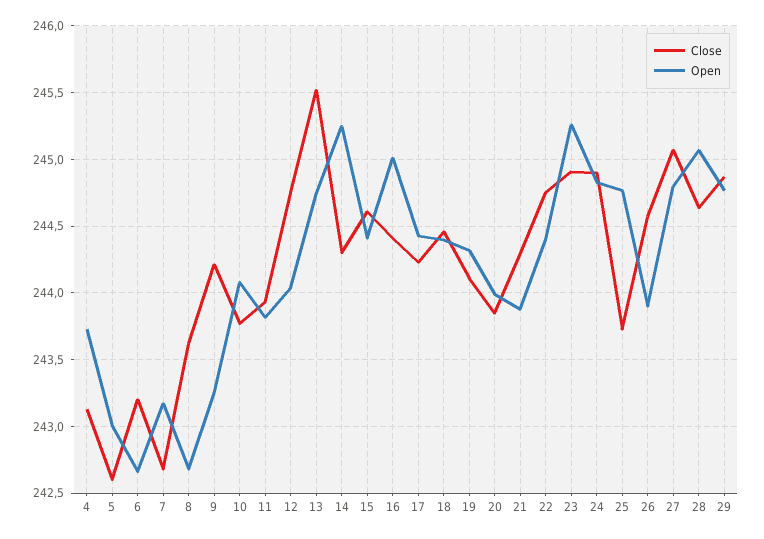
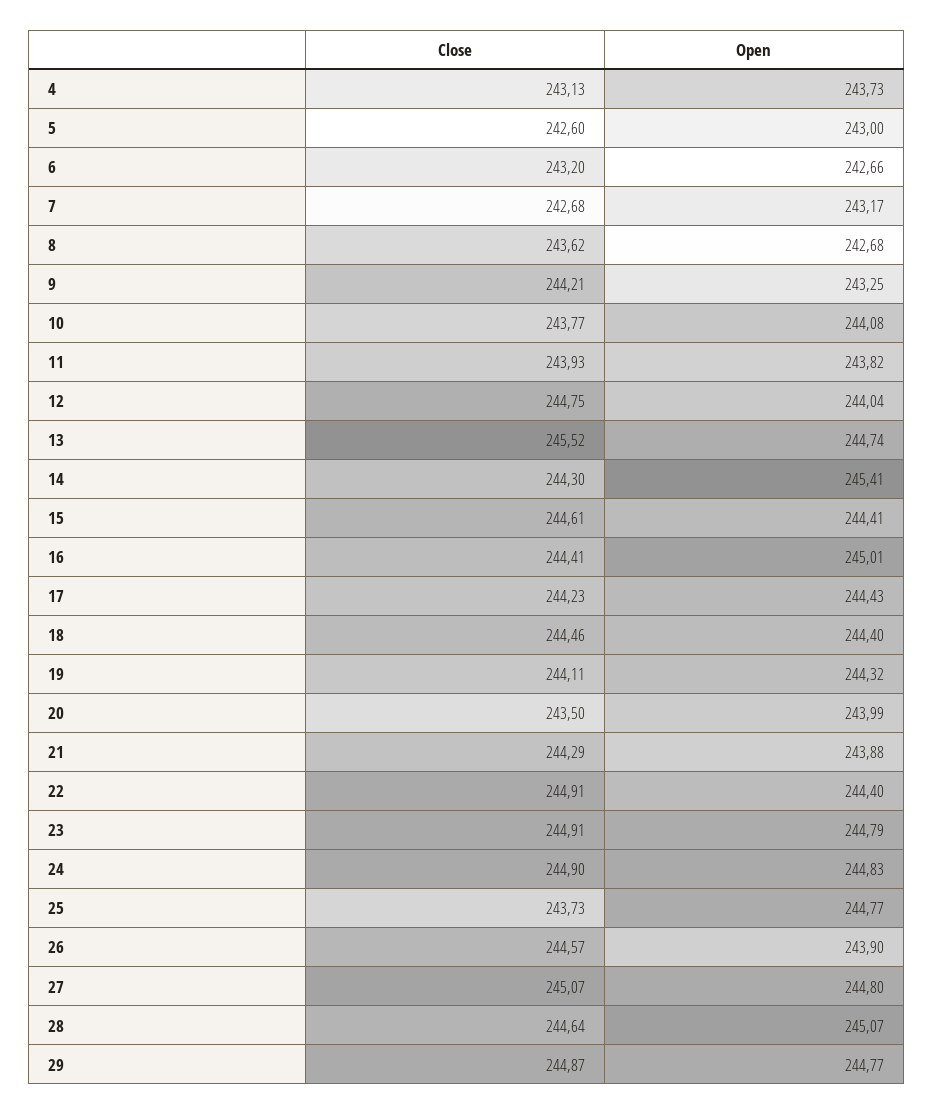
Open, 14: 245.25 -> 245.41
Close, 20: 243.85 -> 243.5
Close, 22: 244.75 -> 244.91
Open, 23: 245.25 -> 244.79

